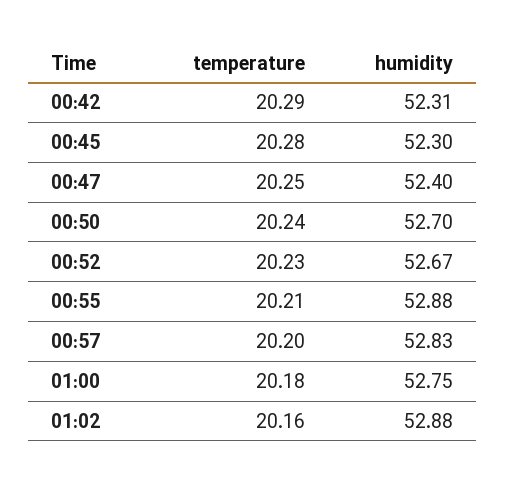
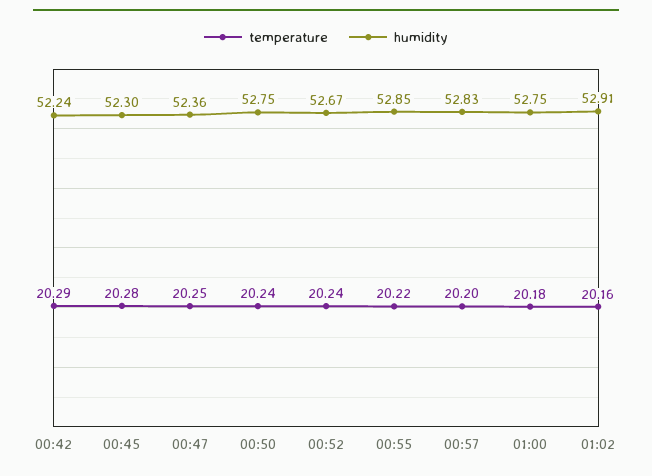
humidity, 00:42: 52.31 -> 52.24
humidity, 00:47: 52.4 -> 52.36
humidity, 00:50: 52.7 -> 52.75
temperature, 00:52: 20.23 -> 20.24
temperature, 00:55: 20.21 -> 20.22
humidity, 00:55: 52.88 -> 52.85
humidity, 01:02: 52.88 -> 52.91

